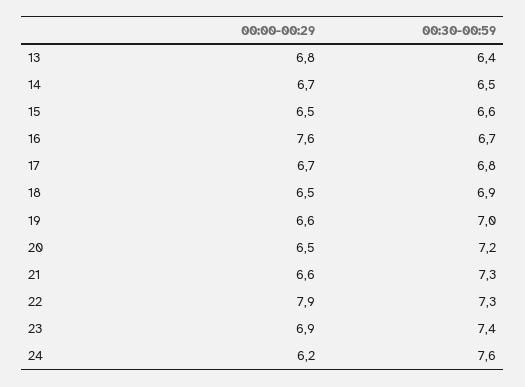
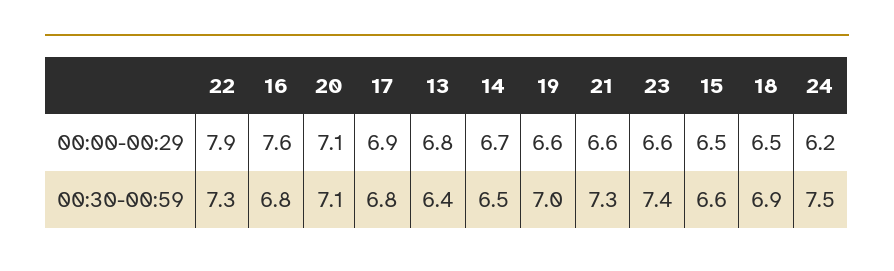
00:30-00:59, 16: 6.7 -> 6.8
00:00-00:29, 17: 6.7 -> 6.9
00:00-00:29, 20: 6.5 -> 7.1
00:30-00:59, 20: 7.2 -> 7.1
00:00-00:29, 23: 6.9 -> 6.6
00:30-00:59, 24: 7.6 -> 7.5

